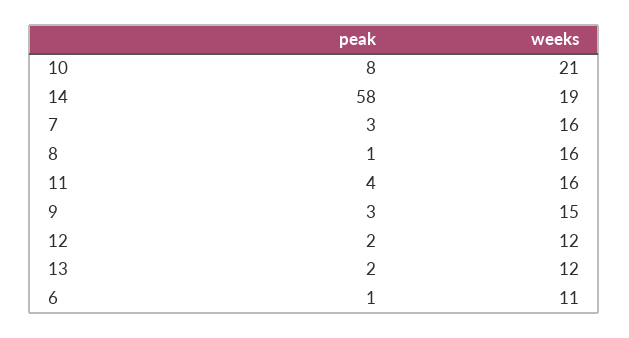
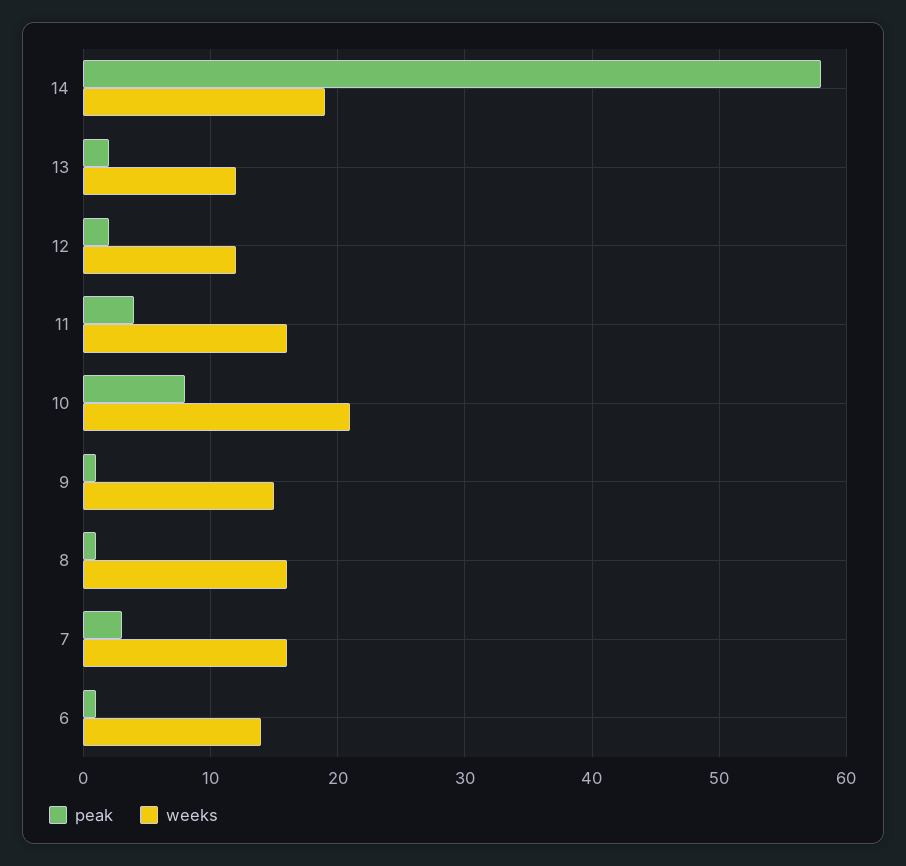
peak, 9: 3 -> 1
weeks, 6: 11 -> 14

